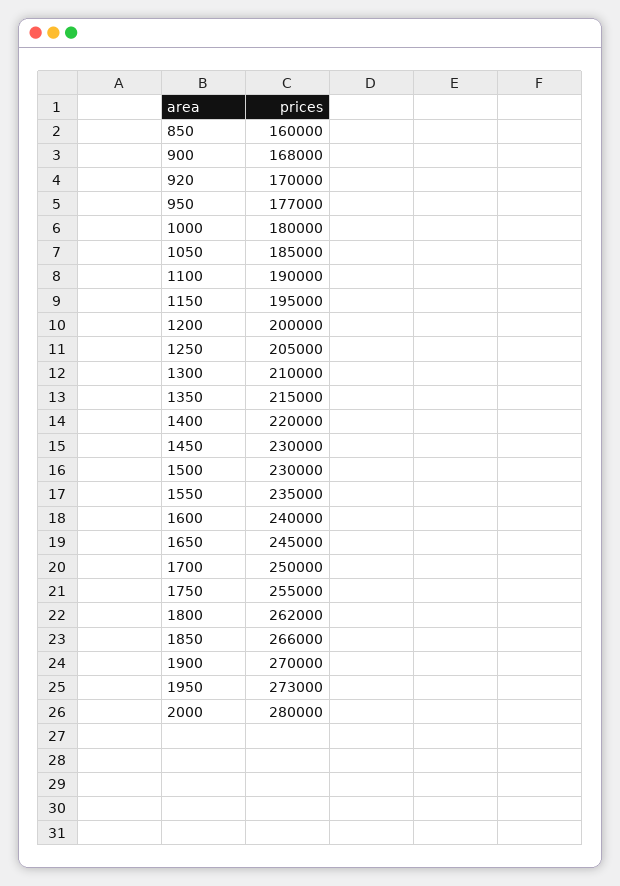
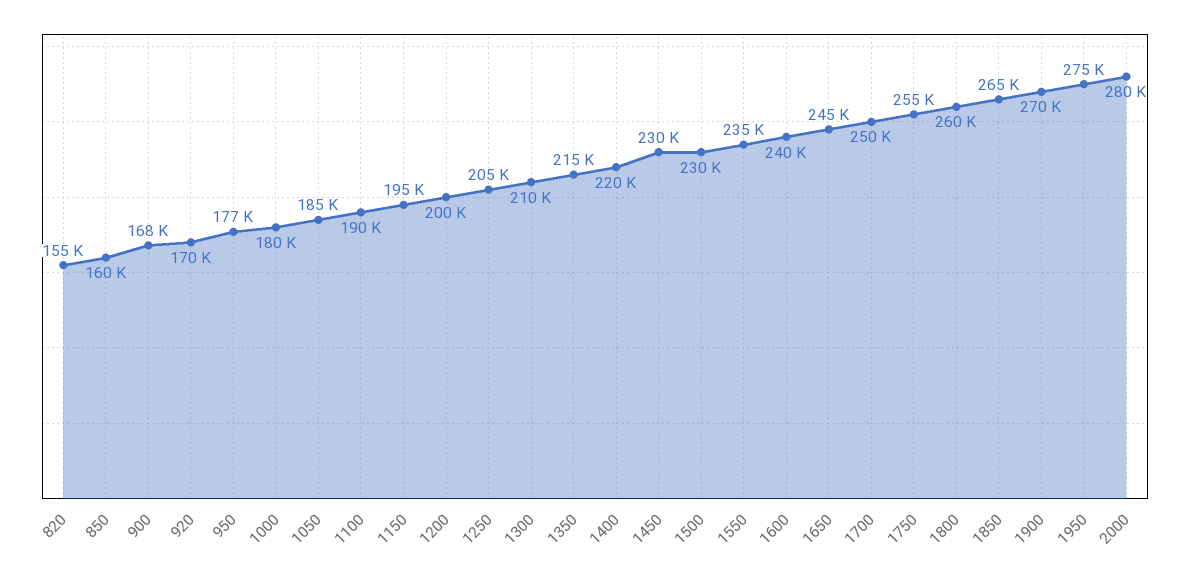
1800: 262000 -> 260000
1850: 266000 -> 265000
1950: 273000 -> 275000
820: none -> 155000

